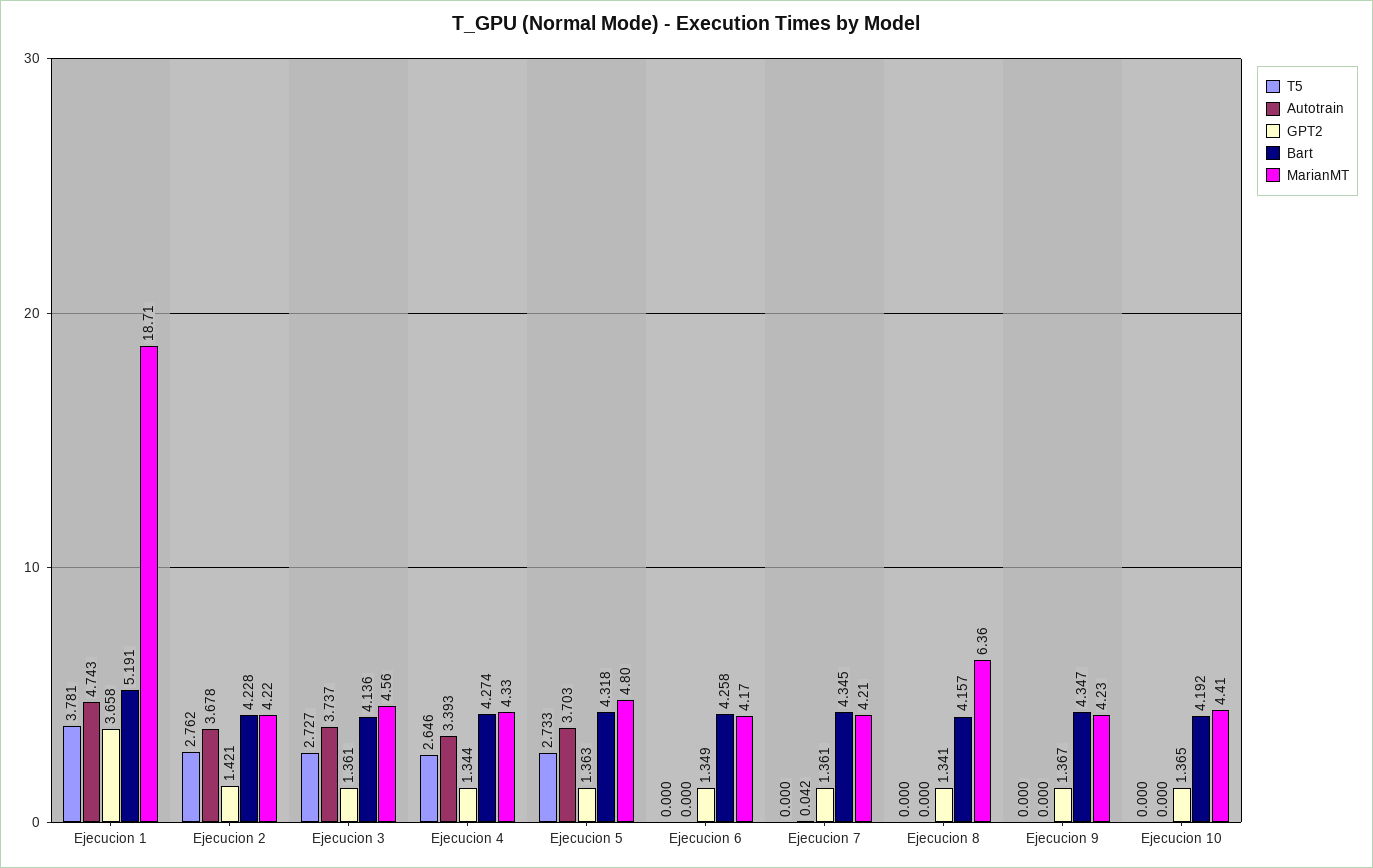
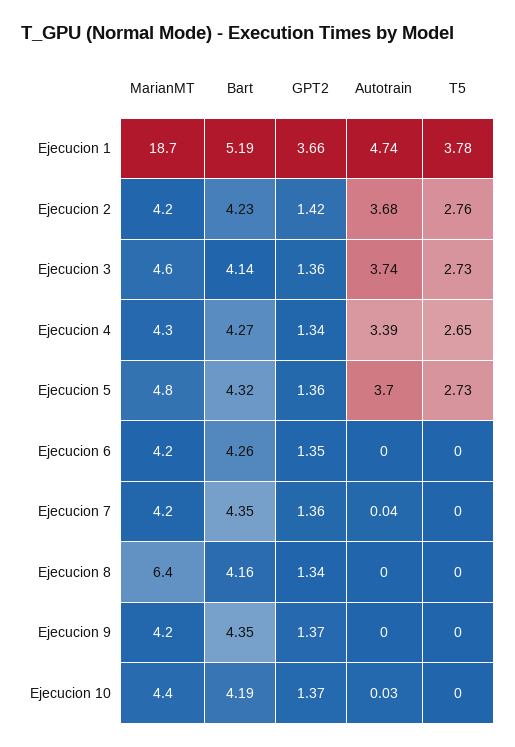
Autotrain, Ejecucion 10: 0 -> 0.03

